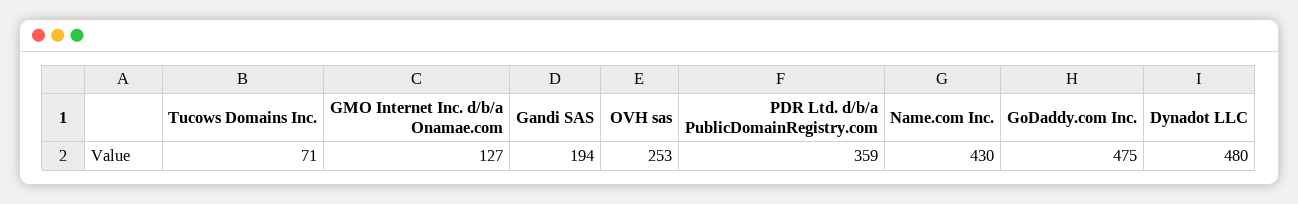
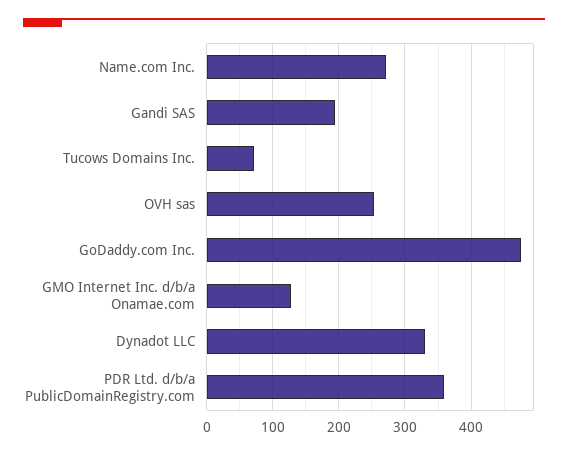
Name.com Inc.: 430 -> 270
Dynadot LLC: 480 -> 330

